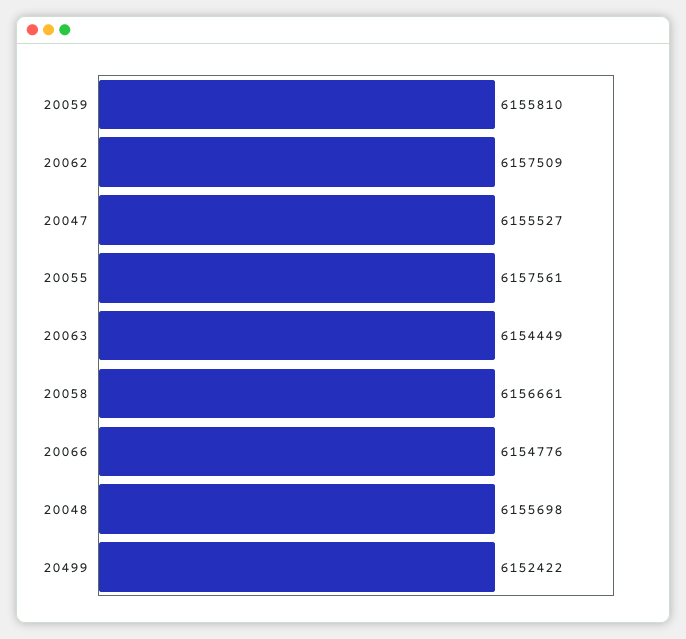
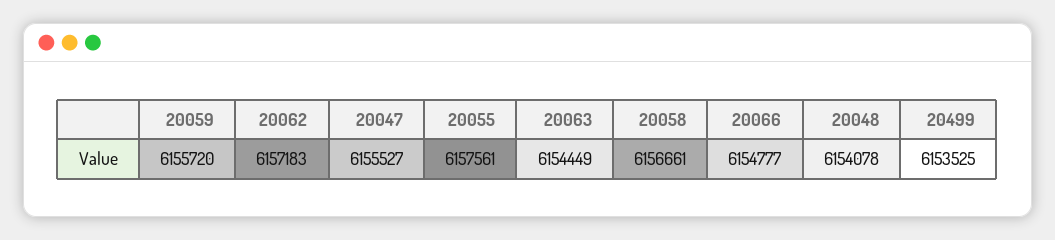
20059: 6155810 -> 6155720
20062: 6157509 -> 6157183
20066: 6154776 -> 6154777
20048: 6155698 -> 6154078
20499: 6152422 -> 6153525

